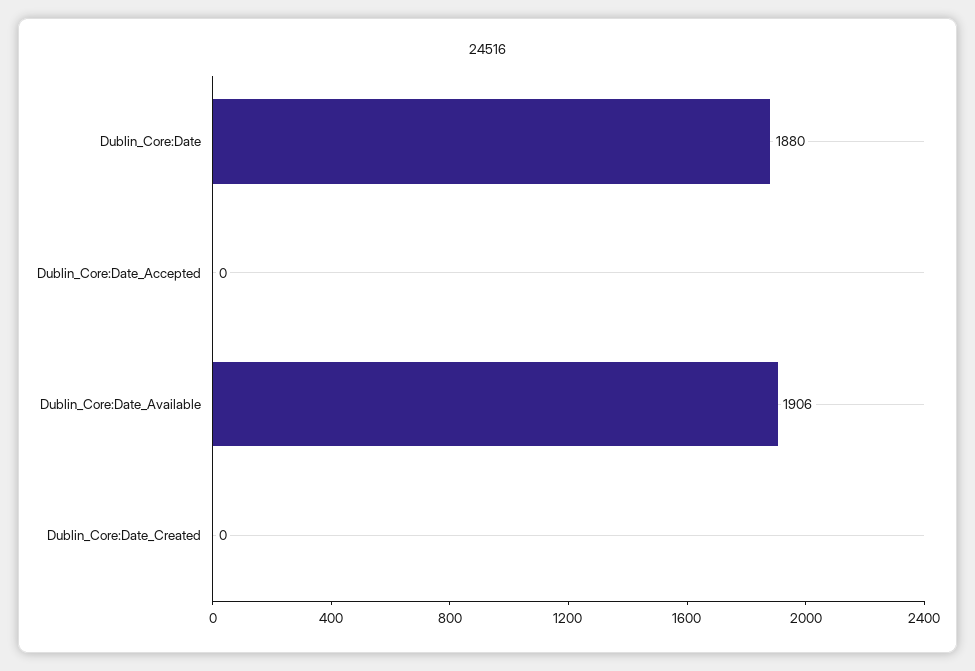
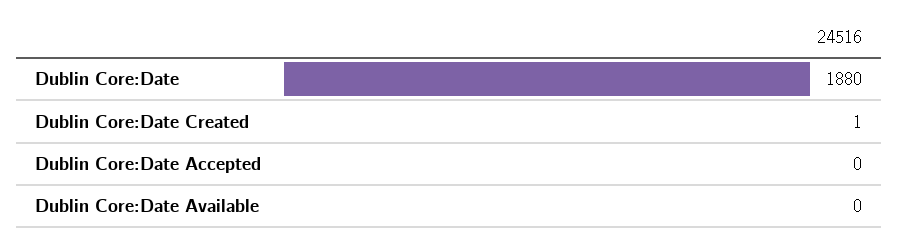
Dublin_Core:Date_Available: 1906 -> 0
Dublin_Core:Date_Created: 0 -> 1

